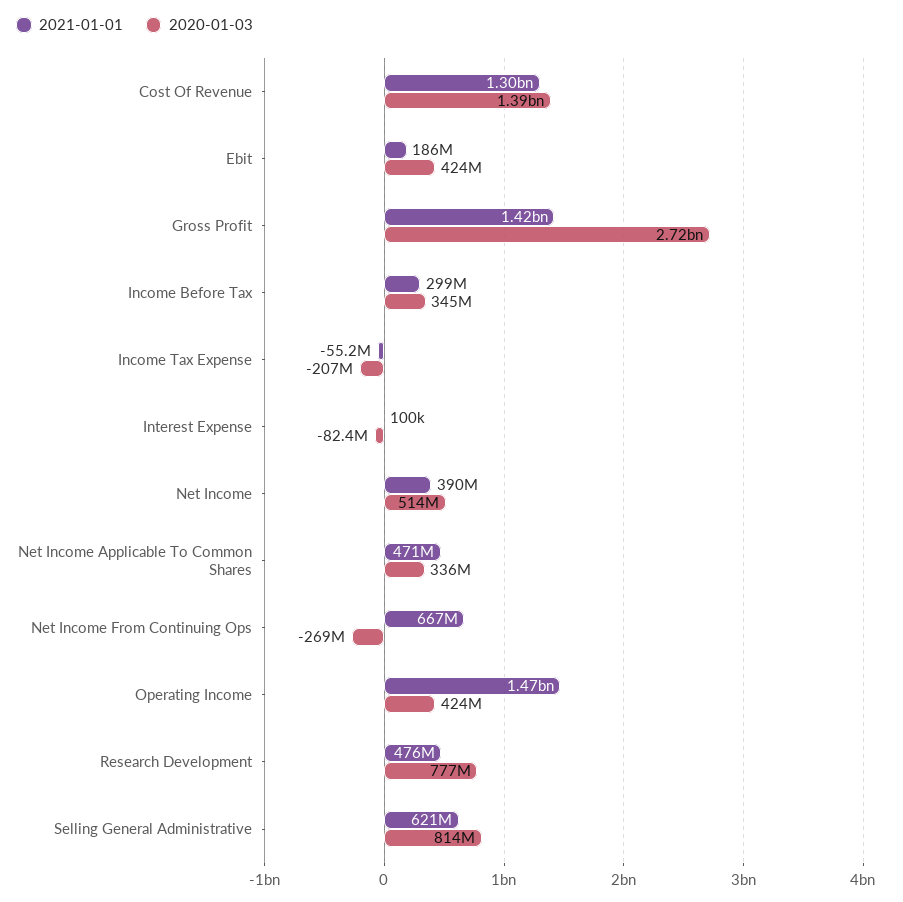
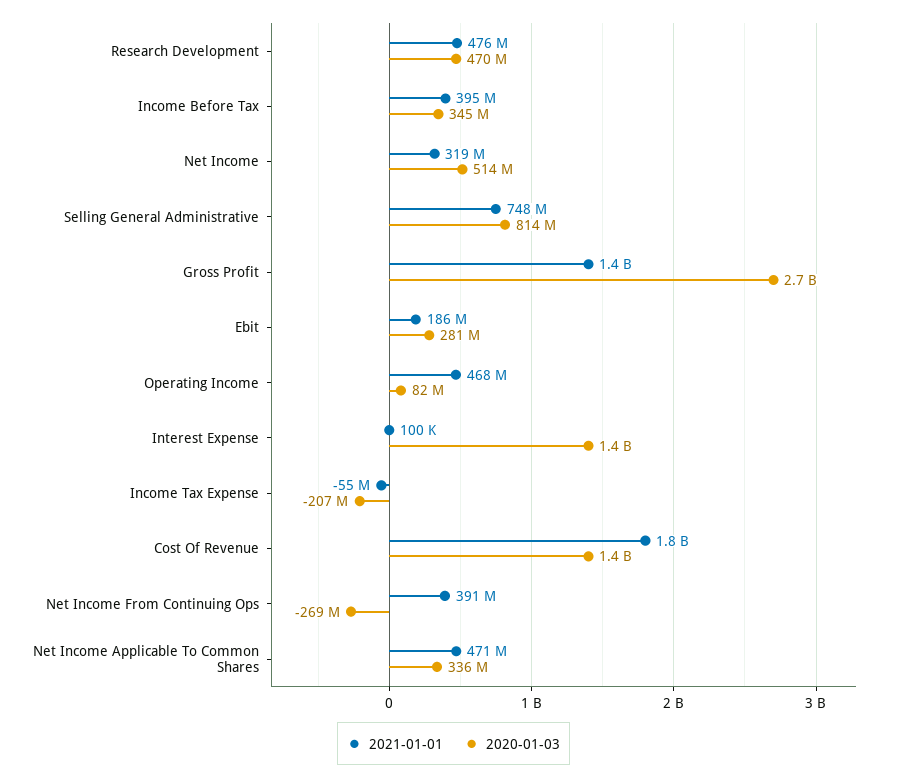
2021-01-01, Cost Of Revenue: 1300000000 -> 1800000000
2020-01-03, Ebit: 424000000 -> 281000000
2021-01-01, Income Before Tax: 299000000 -> 395000000
2020-01-03, Interest Expense: -82400000 -> 1400000000
2021-01-01, Net Income: 390000000 -> 319000000
2021-01-01, Net Income From Continuing Ops: 667000000 -> 391000000
2021-01-01, Operating Income: 1470000000 -> 468000000
2020-01-03, Operating Income: 424000000 -> 82000000
2020-01-03, Research Development: 777000000 -> 470000000
2021-01-01, Selling General Administrative: 621000000 -> 748000000

